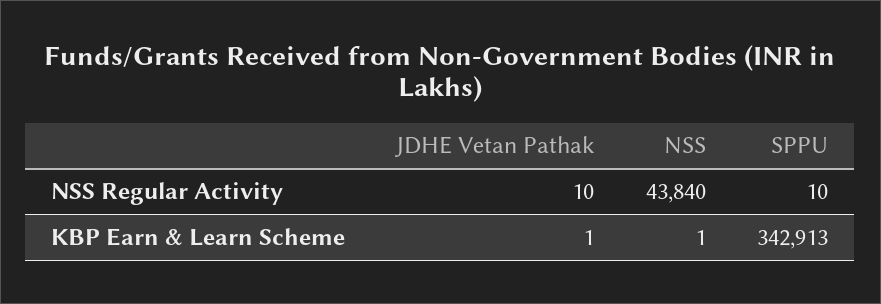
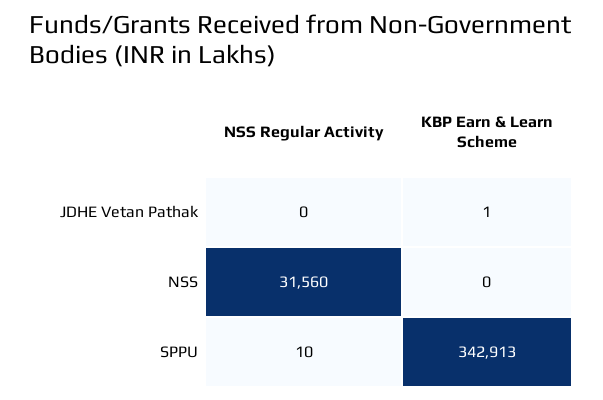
JDHE Vetan Pathak, NSS Regular Activity: 10 -> 0
NSS, NSS Regular Activity: 43840 -> 31560
NSS, KBP Earn & Learn Scheme: 1 -> 0

